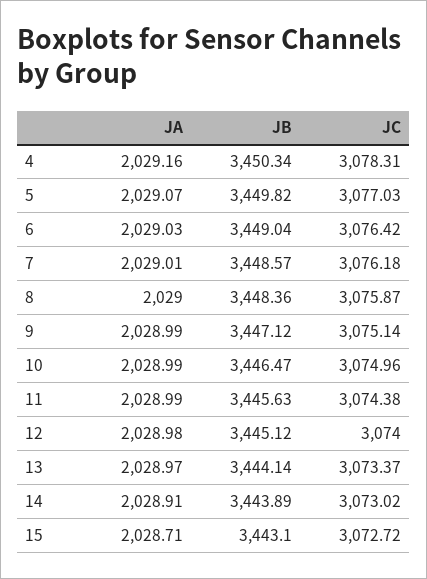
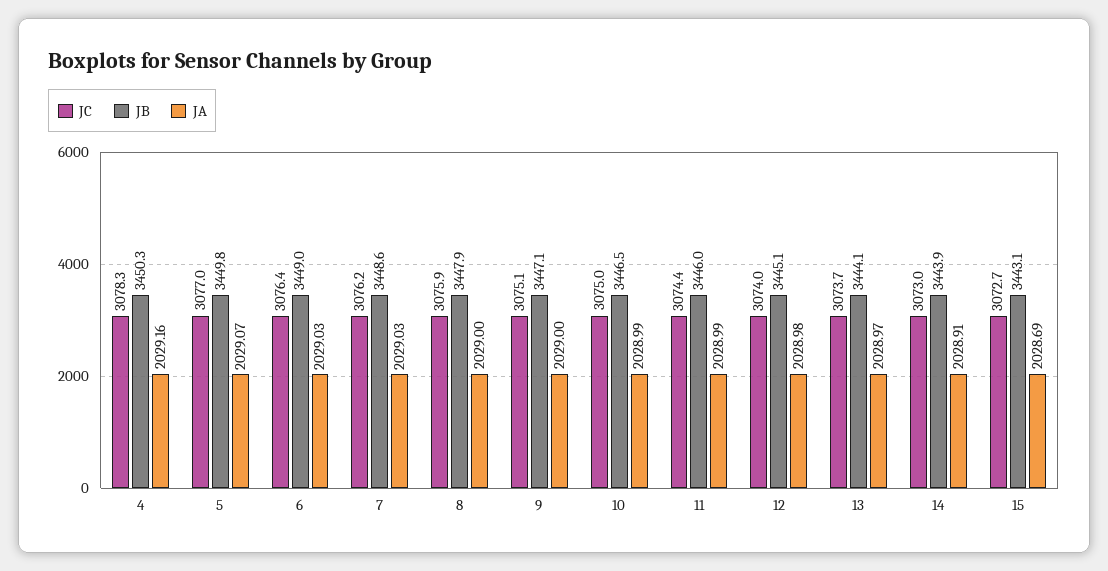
JA, 7: 2029.01 -> 2029.03
JB, 8: 3448.36 -> 3447.9
JA, 9: 2028.99 -> 2029
JB, 11: 3445.63 -> 3446
JC, 13: 3073.37 -> 3073.7
JA, 15: 2028.71 -> 2028.69

